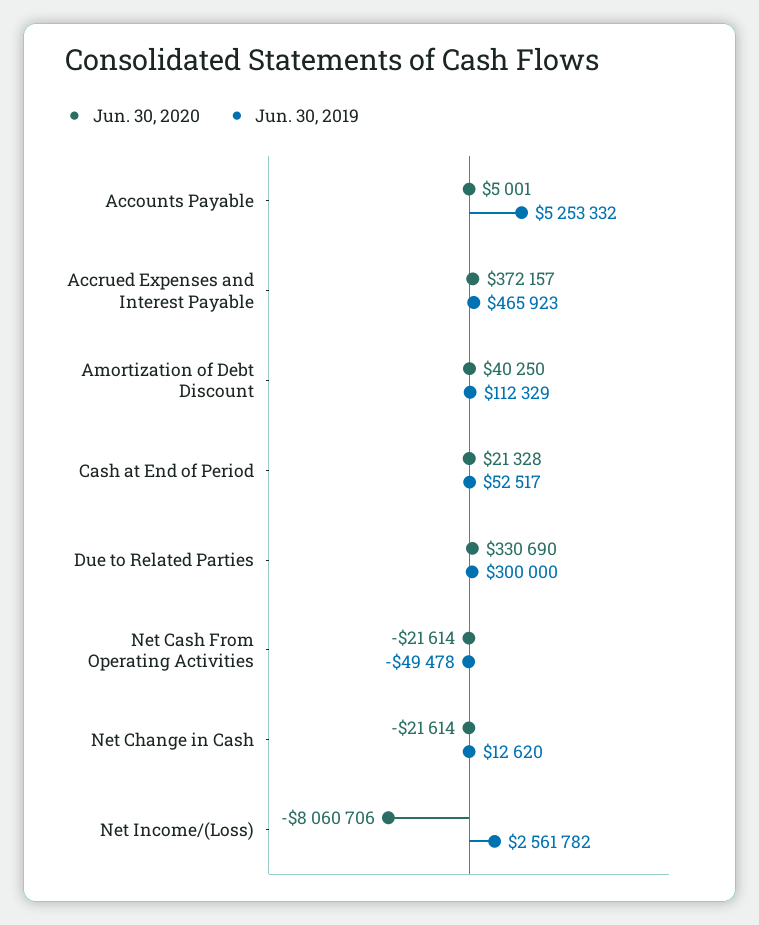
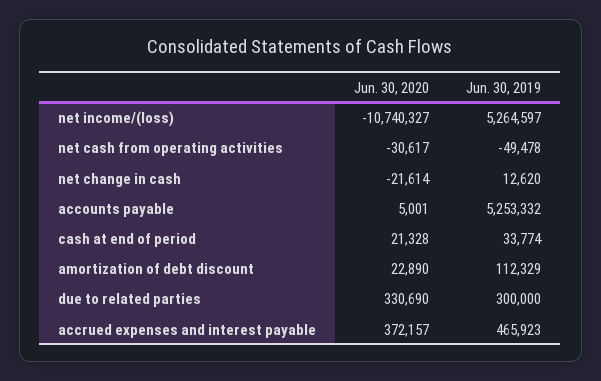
Jun. 30, 2020, Amortization of Debt Discount: 40250 -> 22890
Jun. 30, 2019, Cash at End of Period: 52517 -> 33774
Jun. 30, 2020, Net Cash From Operating Activities: -21614 -> -30617
Jun. 30, 2020, Net Income/(Loss): -8060706 -> -10740327
Jun. 30, 2019, Net Income/(Loss): 2561782 -> 5264597

